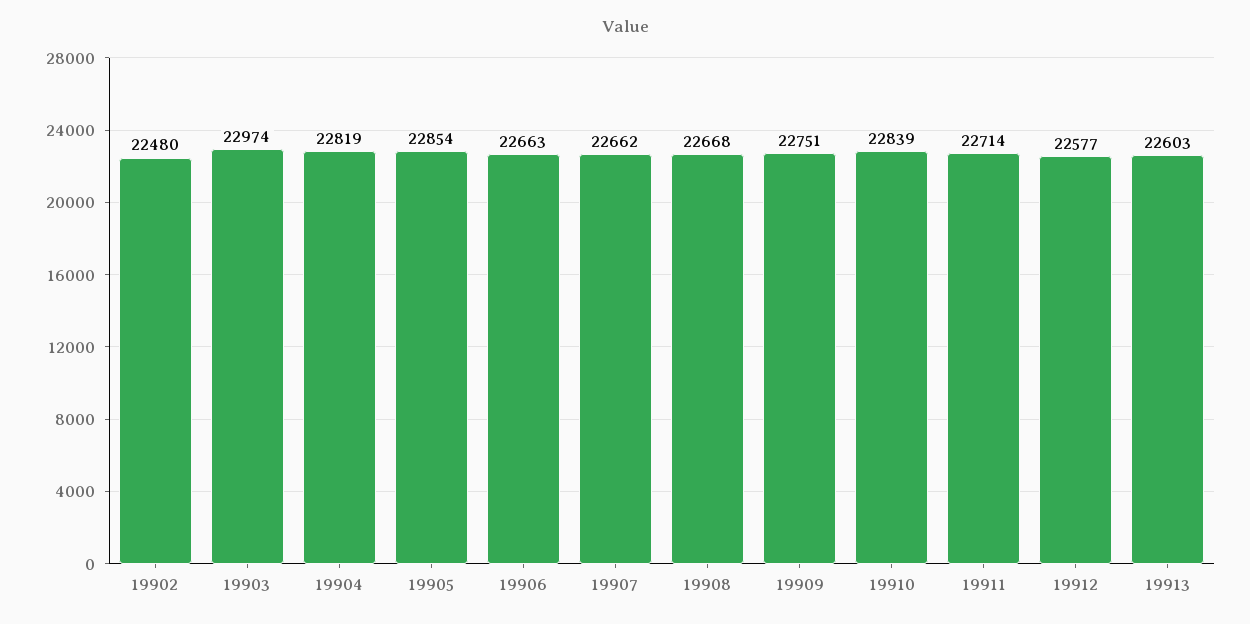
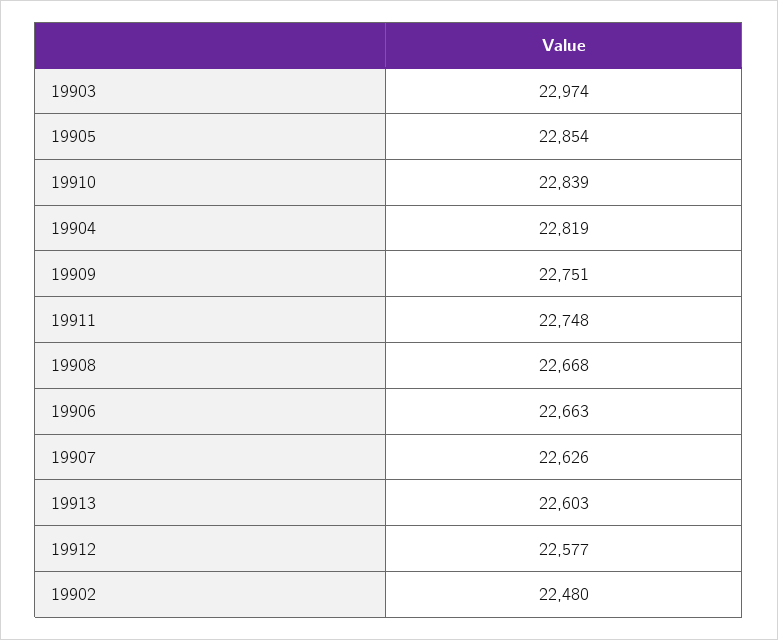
19907: 22662 -> 22626
19911: 22714 -> 22748

